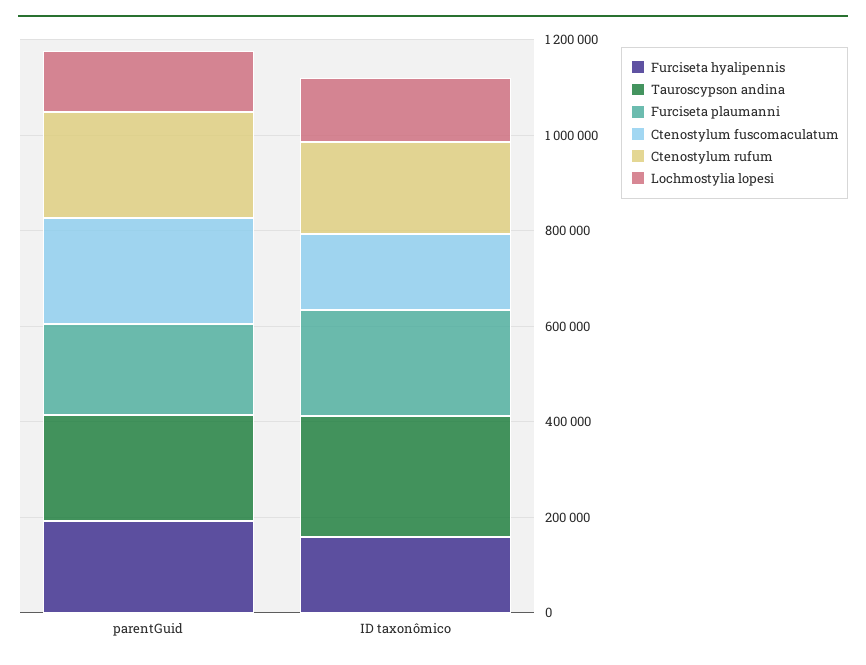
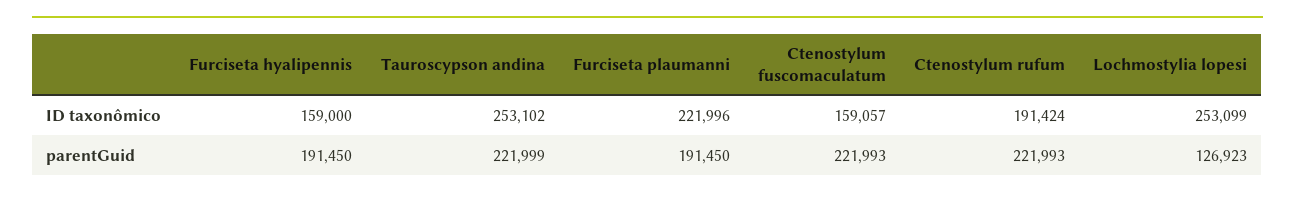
Lochmostylia lopesi, ID taxonômico: 150000 -> 253099

